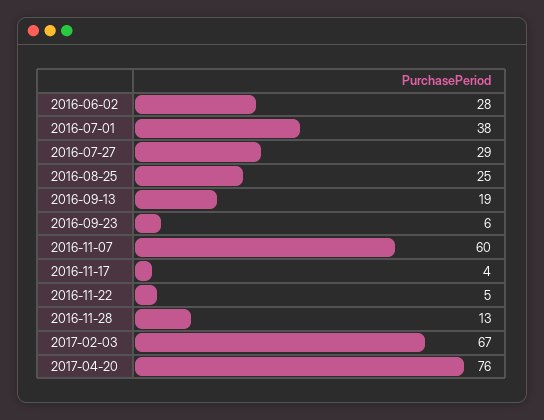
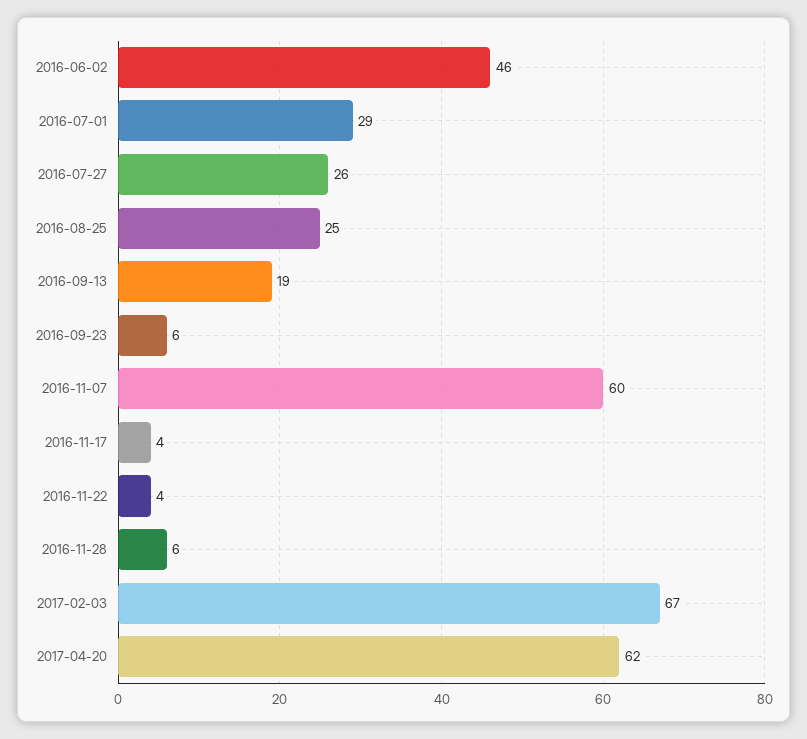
2016-06-02: 28 -> 46
2016-07-01: 38 -> 29
2016-07-27: 29 -> 26
2016-11-22: 5 -> 4
2016-11-28: 13 -> 6
2017-04-20: 76 -> 62

